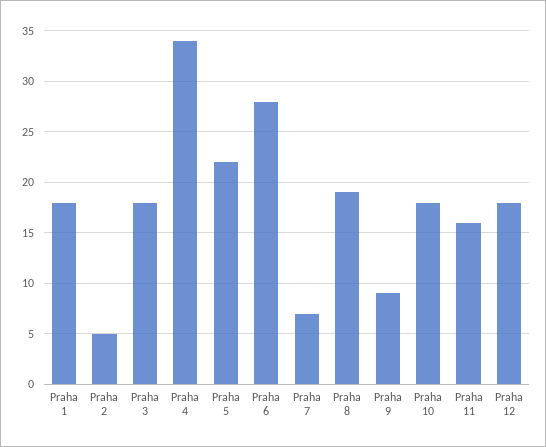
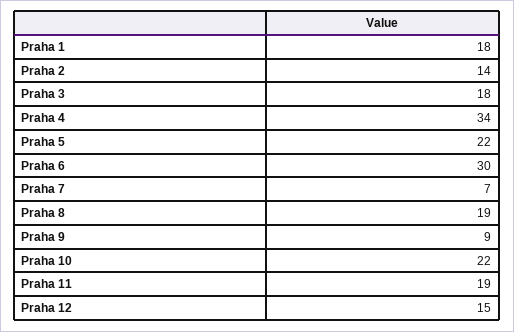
Praha 2: 5 -> 14
Praha 6: 28 -> 30
Praha 10: 18 -> 22
Praha 11: 16 -> 19
Praha 12: 18 -> 15

